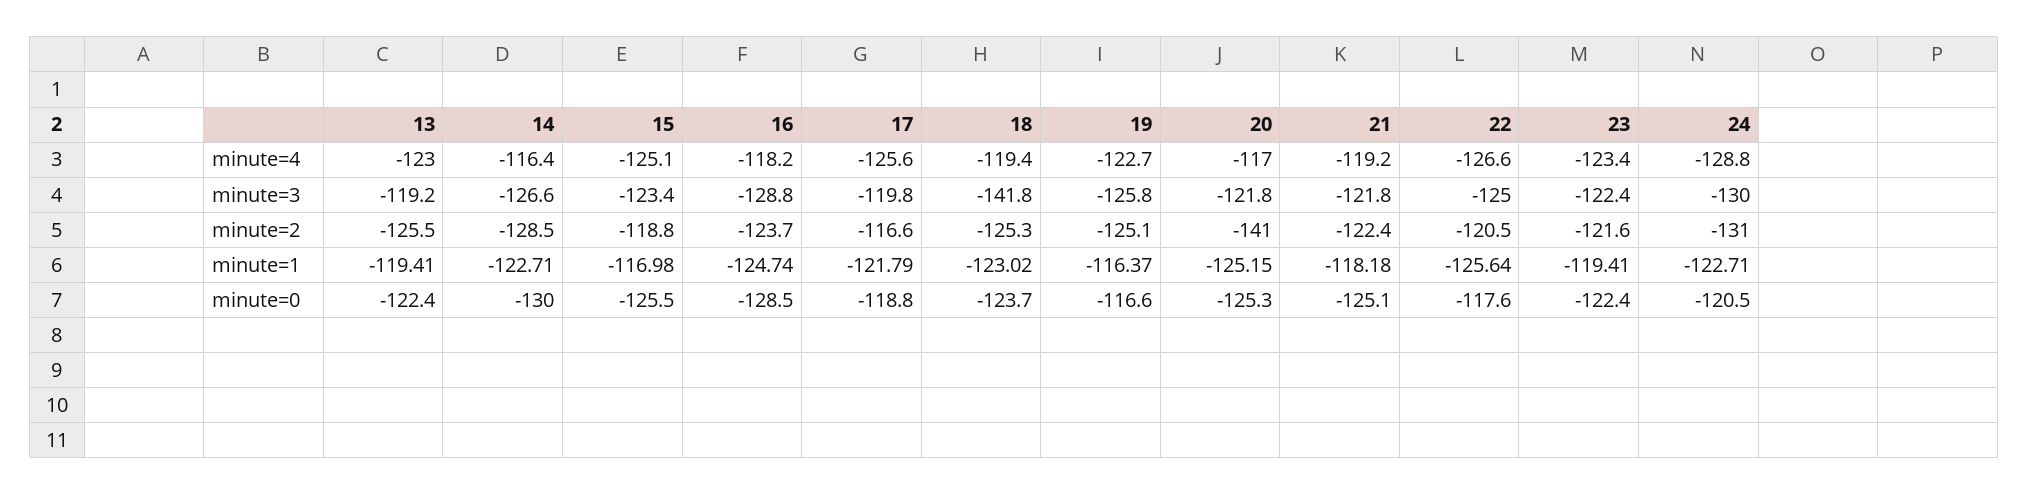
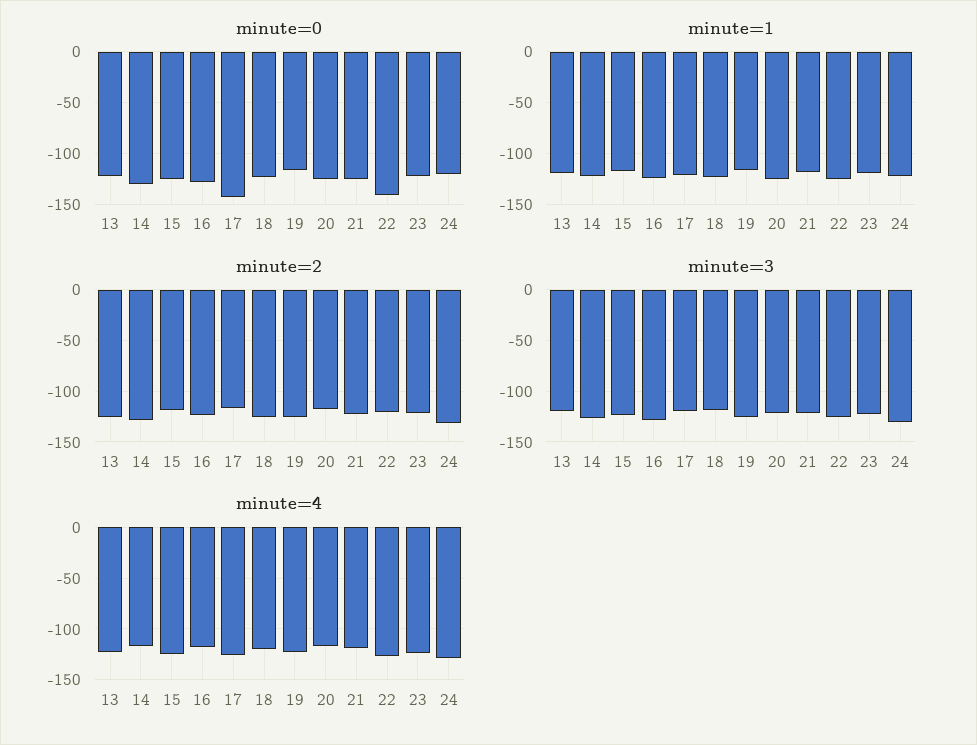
minute=3, 18: -141.8 -> -120
minute=2, 20: -141 -> -120
minute=0, 17: -118.8 -> -140
minute=0, 22: -117.6 -> -140

